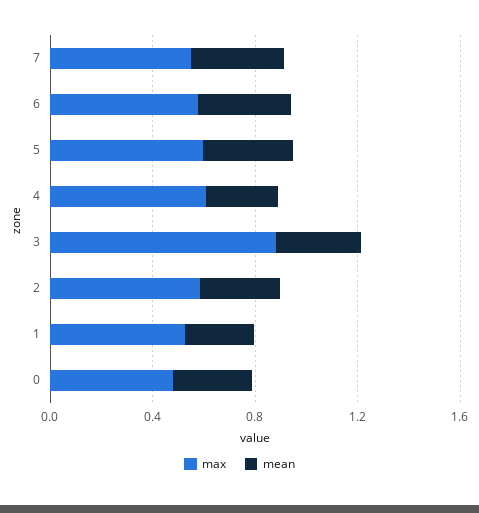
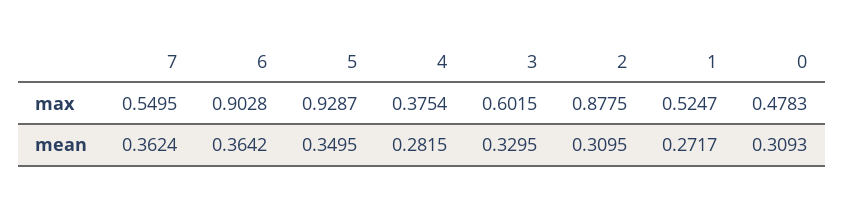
max, 6: 0.6 -> 0.9028
max, 5: 0.6 -> 0.9287
max, 4: 0.6 -> 0.3754
max, 3: 0.9 -> 0.6015
max, 2: 0.6 -> 0.8775

